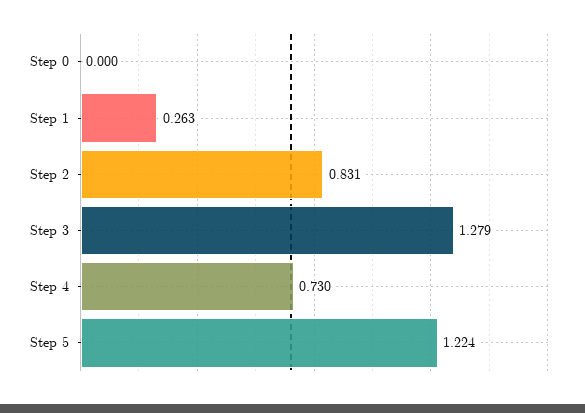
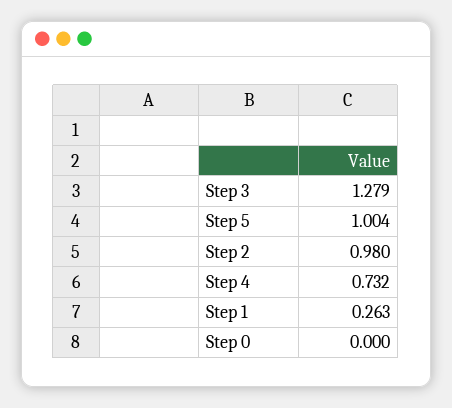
Step 2: 0.831 -> 0.98
Step 4: 0.73 -> 0.732
Step 5: 1.224 -> 1.004

